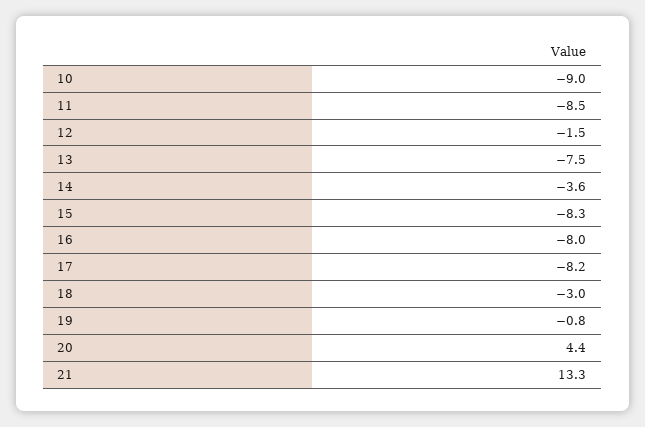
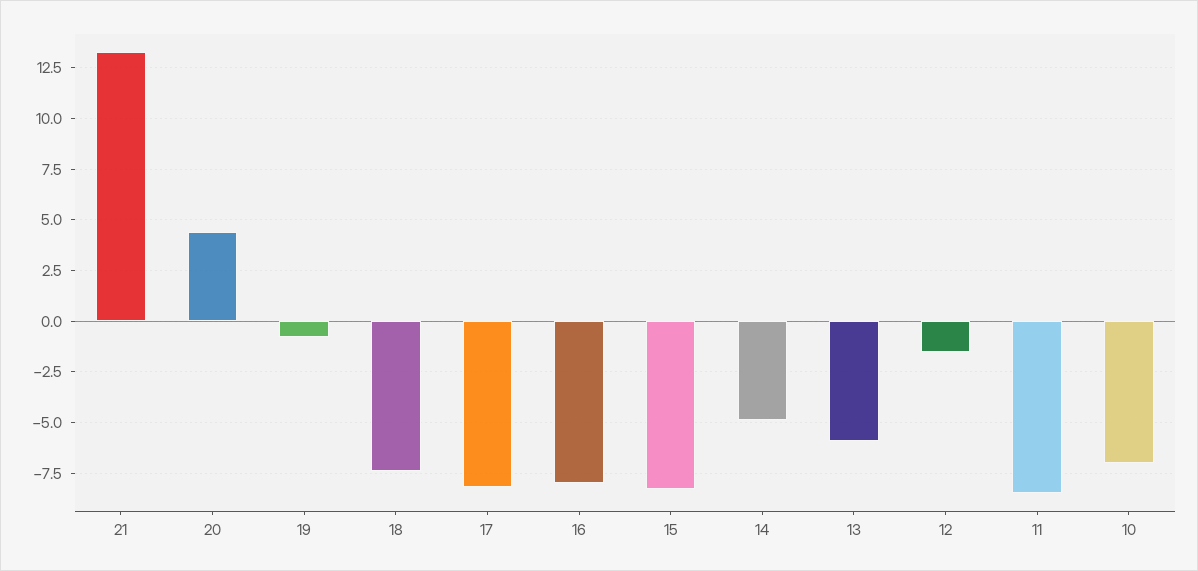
10: -9 -> -7
13: -7.5 -> -6
14: -3.6 -> -5
18: -3 -> -7.5

